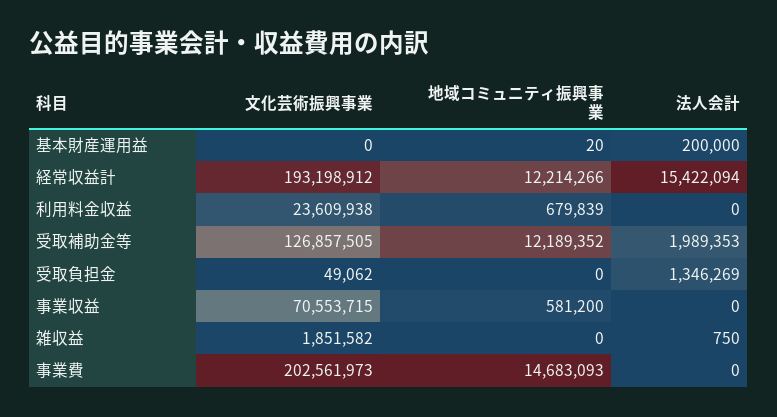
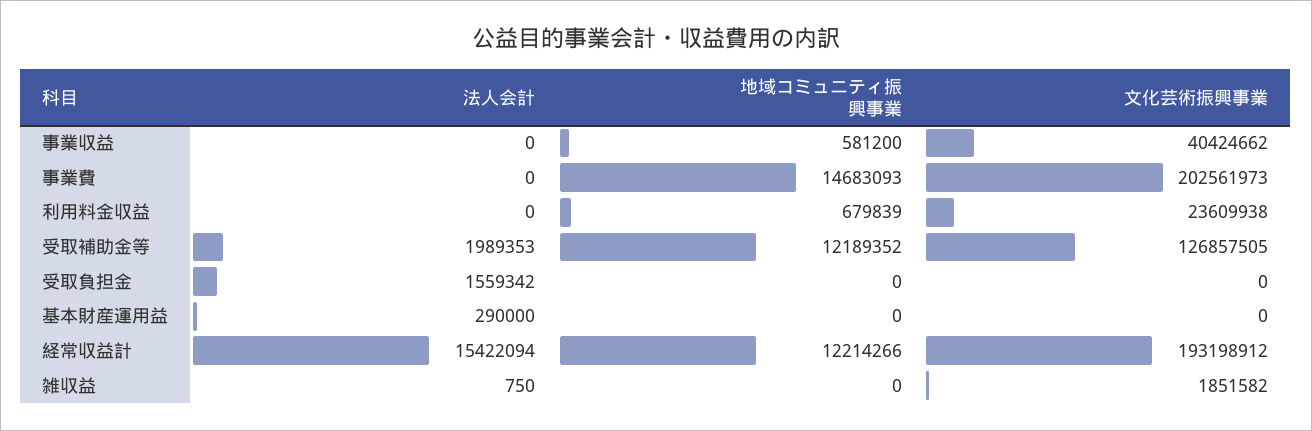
地域コミュニティ振興事業, 基本財産運用益: 20 -> 0
法人会計, 基本財産運用益: 200000 -> 290000
文化芸術振興事業, 受取負担金: 49062 -> 0
法人会計, 受取負担金: 1346269 -> 1559342
文化芸術振興事業, 事業収益: 70553715 -> 40424662

